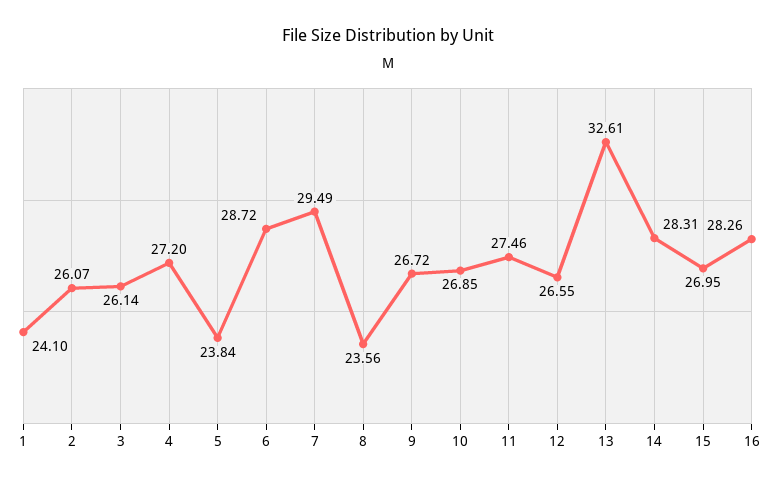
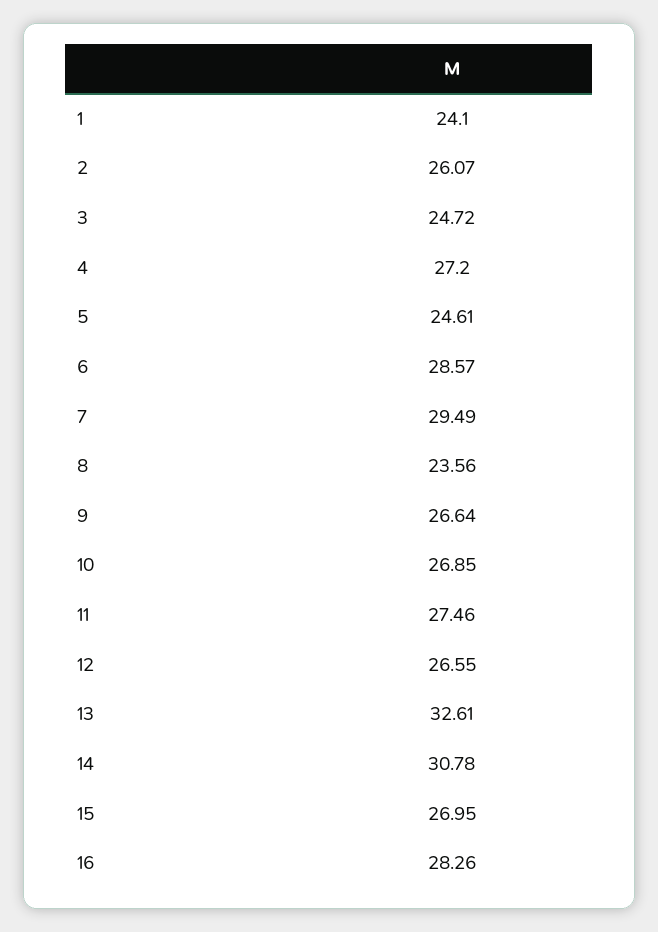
3: 26.14 -> 24.72
5: 23.84 -> 24.61
6: 28.72 -> 28.57
9: 26.72 -> 26.64
14: 28.31 -> 30.78

